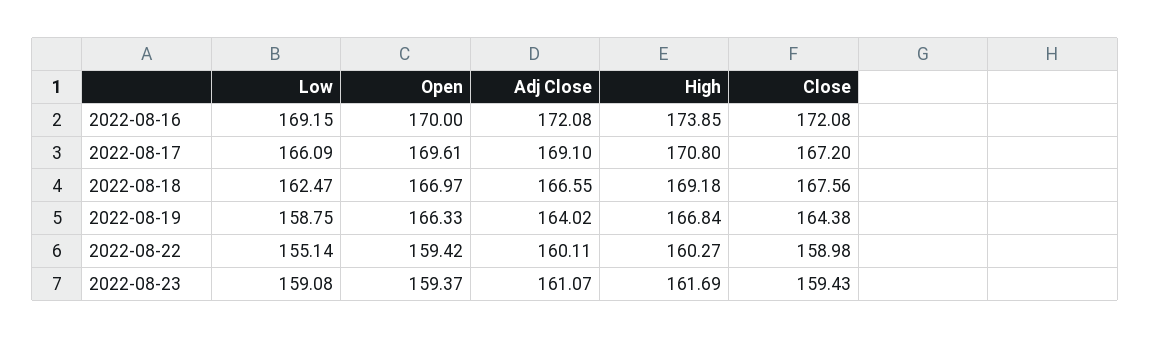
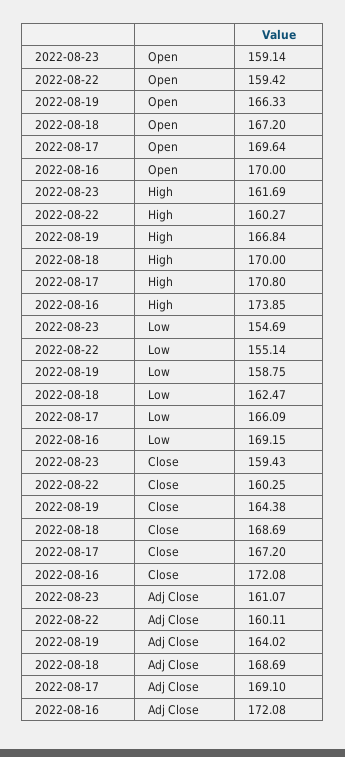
Open, 2022-08-17: 169.61 -> 169.64
Open, 2022-08-18: 166.97 -> 167.2
Adj Close, 2022-08-18: 166.55 -> 168.69
High, 2022-08-18: 169.18 -> 170
Close, 2022-08-18: 167.56 -> 168.69
Close, 2022-08-22: 158.98 -> 160.25
Low, 2022-08-23: 159.08 -> 154.69
Open, 2022-08-23: 159.37 -> 159.14

